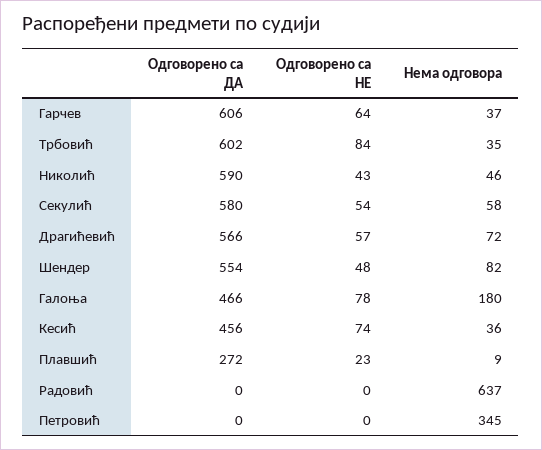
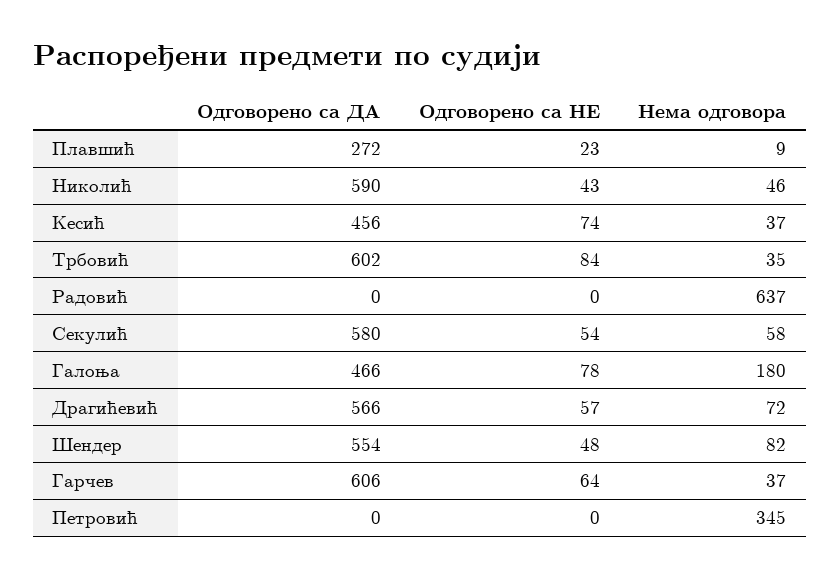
Нема одговора, Кесић: 36 -> 37

